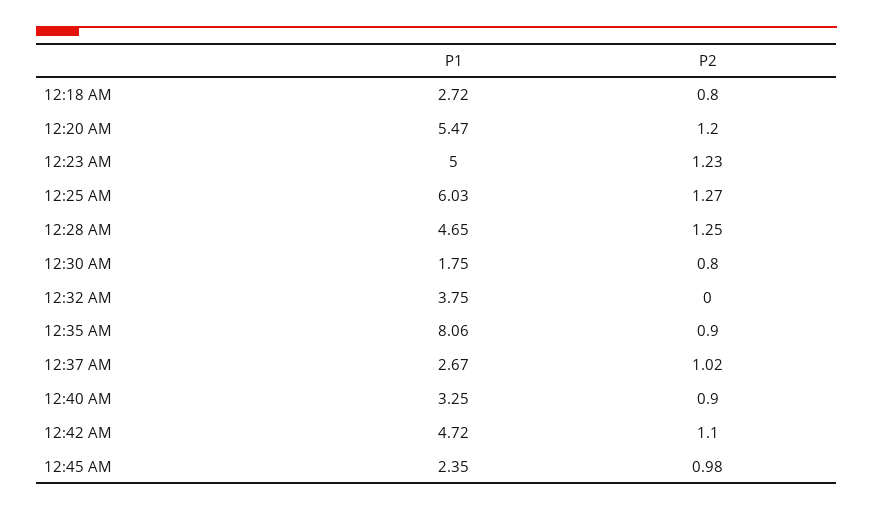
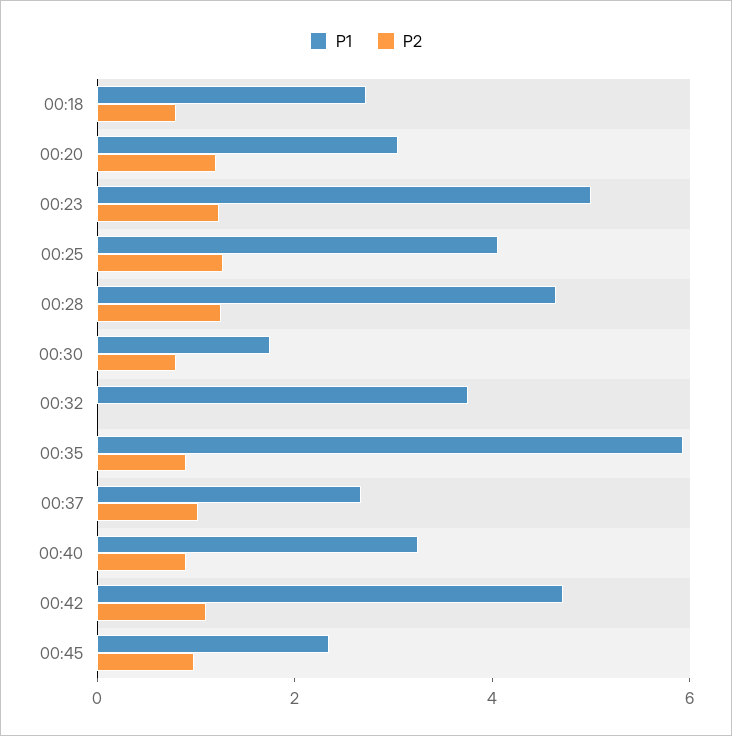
P1, 12:20 AM: 5.47 -> 3
P1, 12:25 AM: 6.03 -> 4
P1, 12:35 AM: 8.06 -> 6

